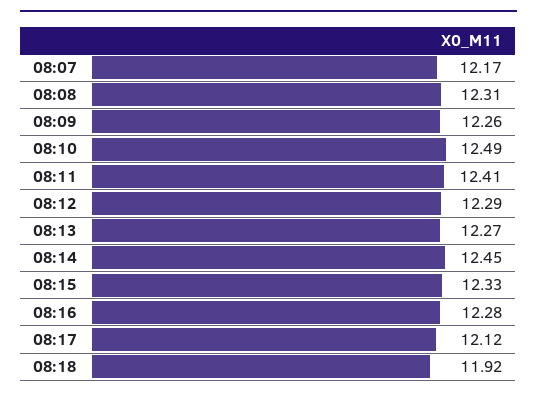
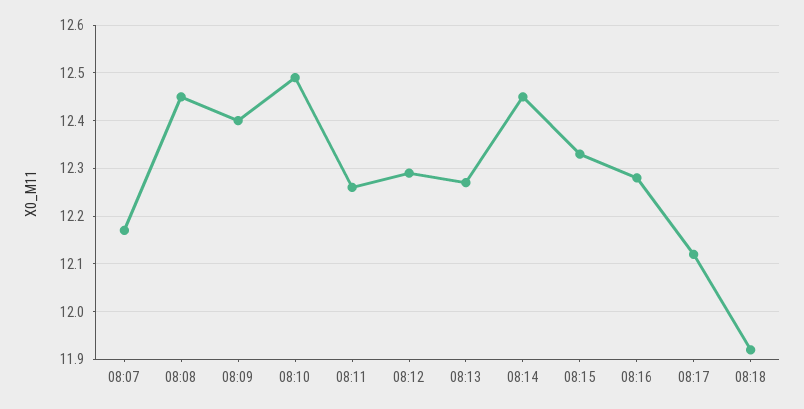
08:08: 12.31 -> 12.45
08:09: 12.26 -> 12.4
08:11: 12.41 -> 12.25

